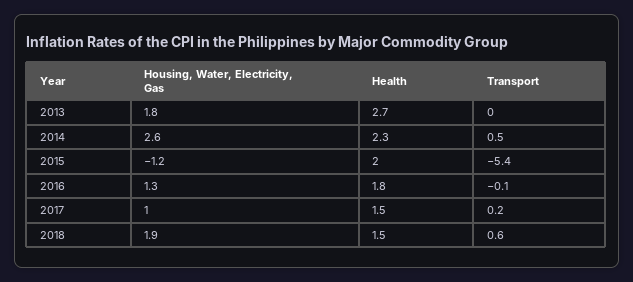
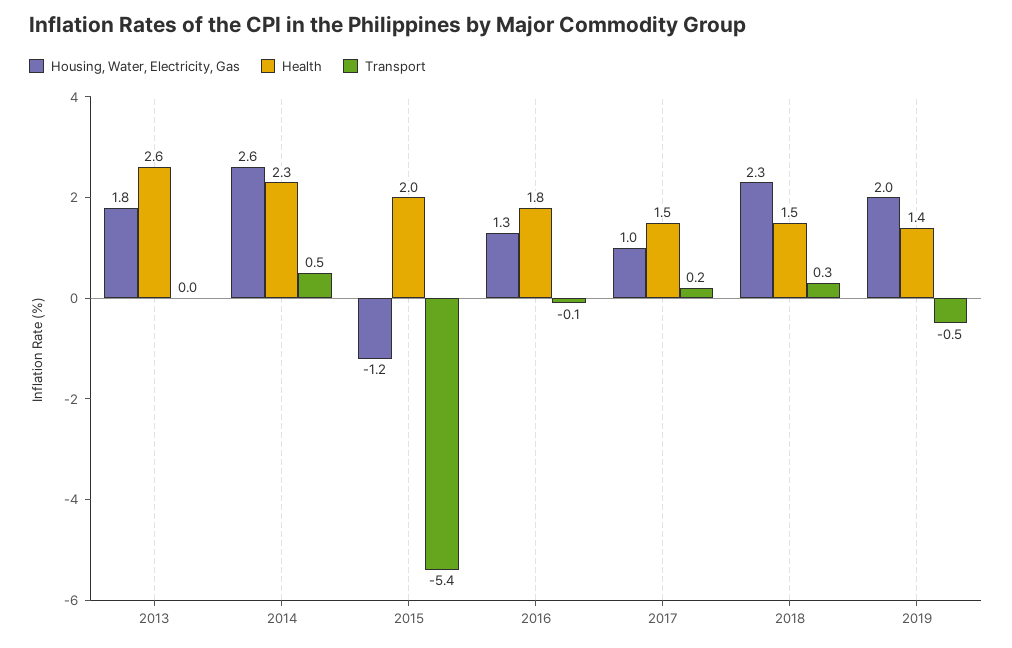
Health, 2013: 2.7 -> 2.6
Housing, Water, Electricity, Gas, 2018: 1.9 -> 2.3
Transport, 2018: 0.6 -> 0.3
Housing, Water, Electricity, Gas, 2019: none -> 2
Health, 2019: none -> 1.4
Transport, 2019: none -> -0.5

